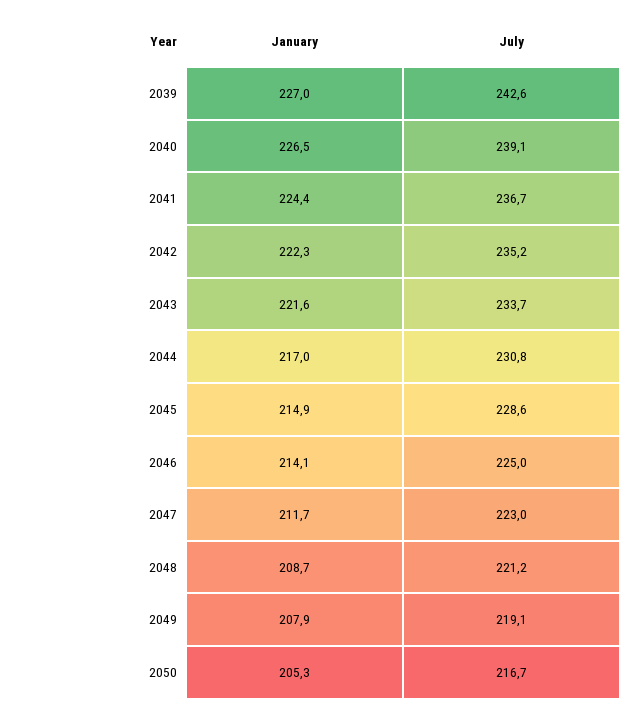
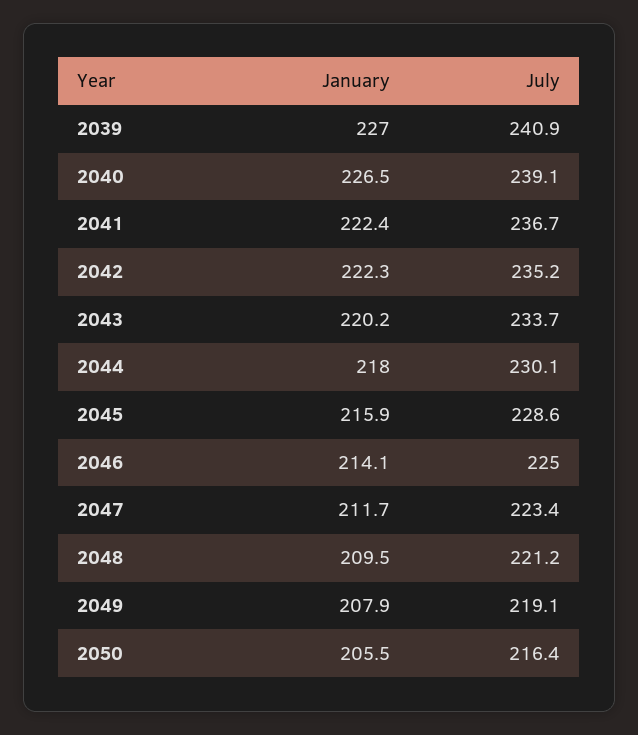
July, 2039: 242.6 -> 240.9
January, 2041: 224.4 -> 222.4
January, 2043: 221.6 -> 220.2
January, 2044: 217 -> 218
July, 2044: 230.8 -> 230.1
January, 2045: 214.9 -> 215.9
July, 2047: 223 -> 223.4
January, 2048: 208.7 -> 209.5
January, 2050: 205.3 -> 205.5
July, 2050: 216.7 -> 216.4

